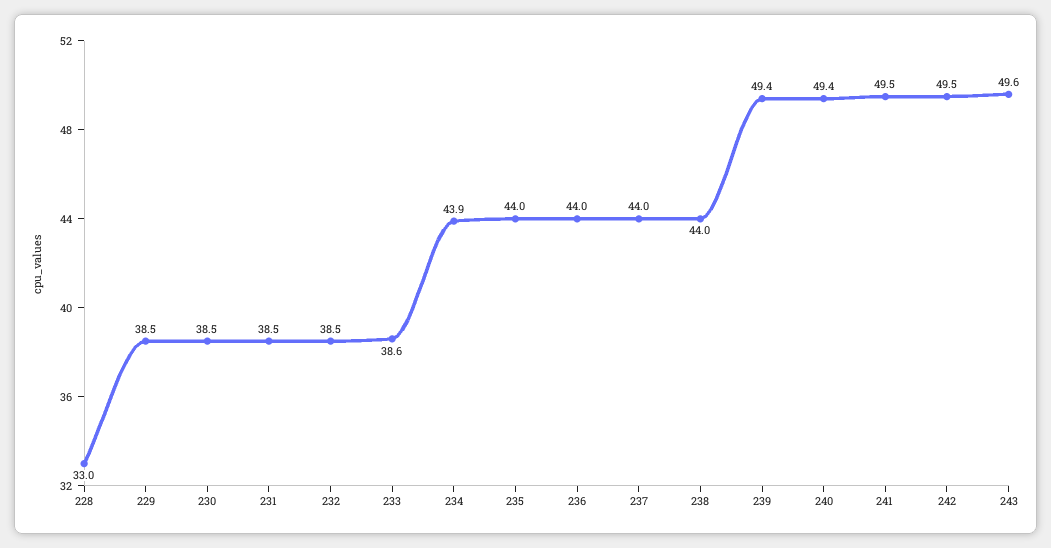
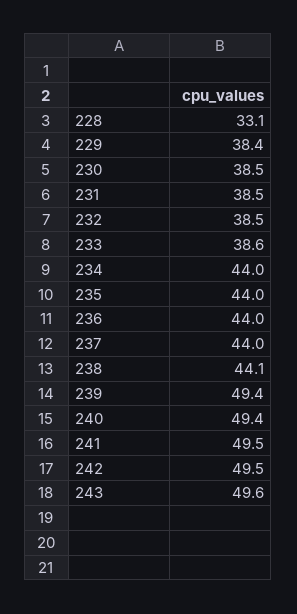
228: 33 -> 33.1
229: 38.5 -> 38.4
234: 43.9 -> 44
238: 44 -> 44.1

